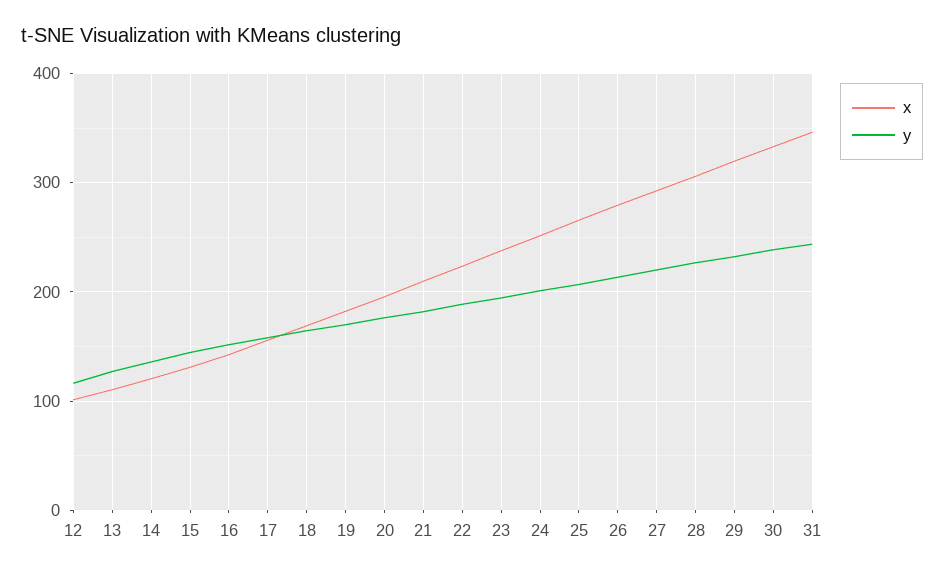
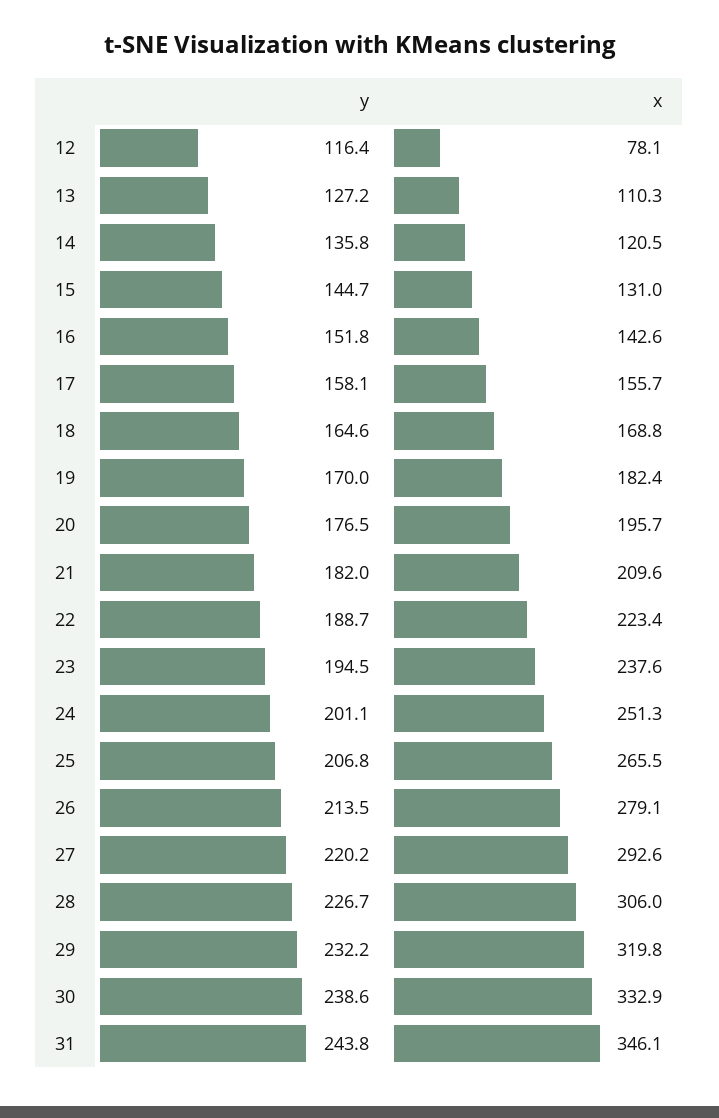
x, 12: 100 -> 78.1

